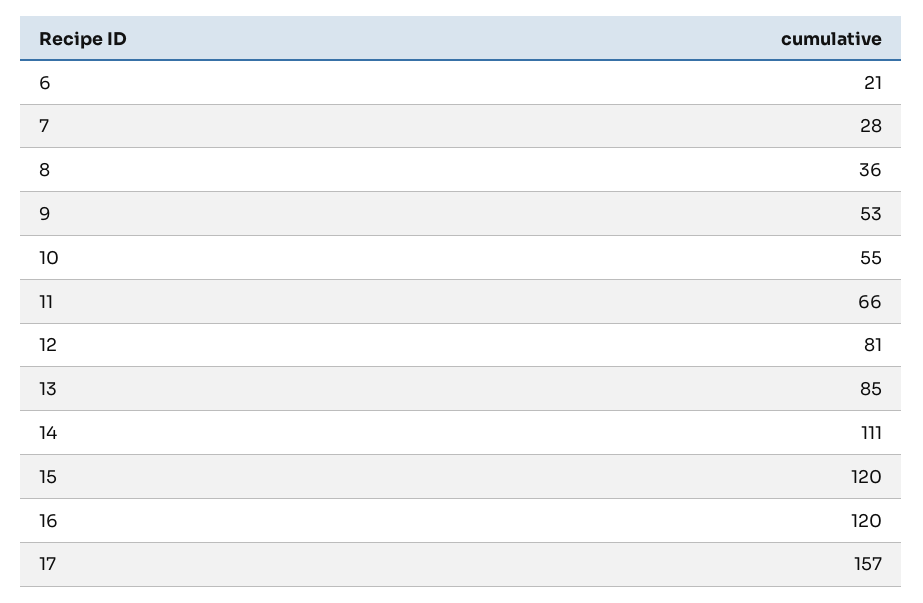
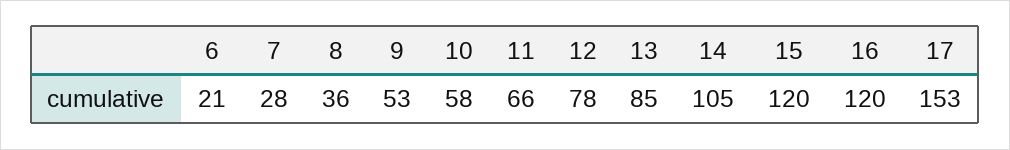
10: 55 -> 58
12: 81 -> 78
14: 111 -> 105
17: 157 -> 153

